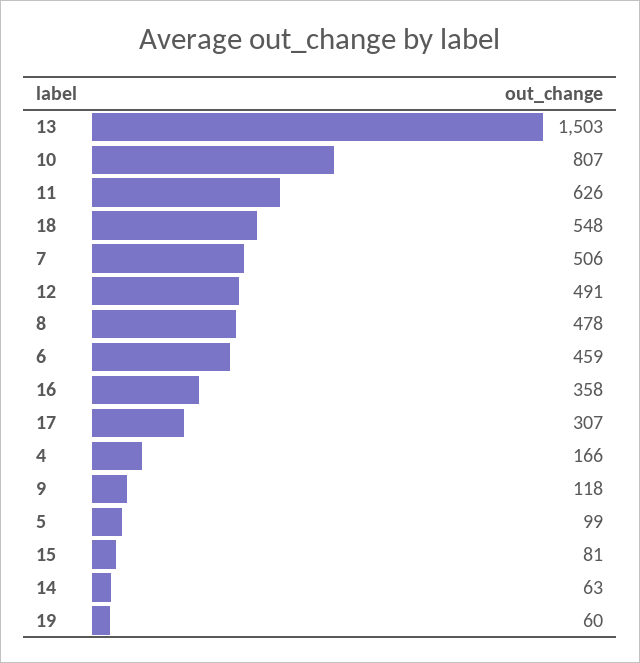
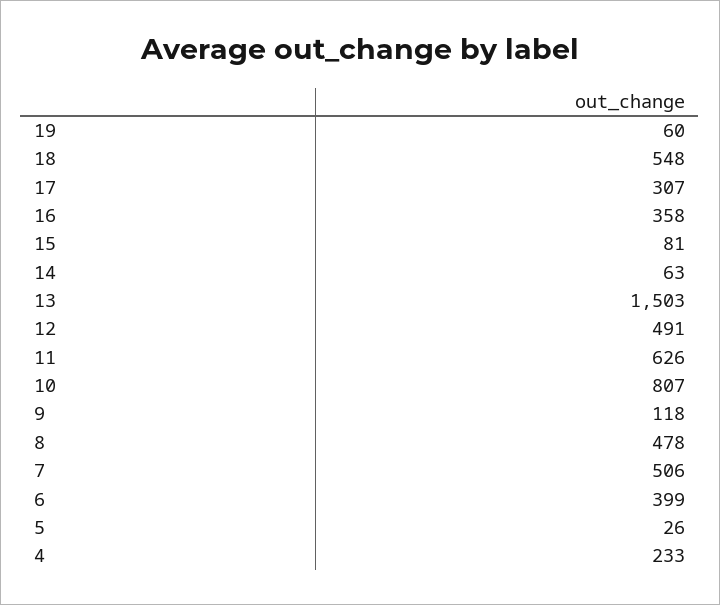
6: 459 -> 399
4: 166 -> 233
5: 99 -> 26

